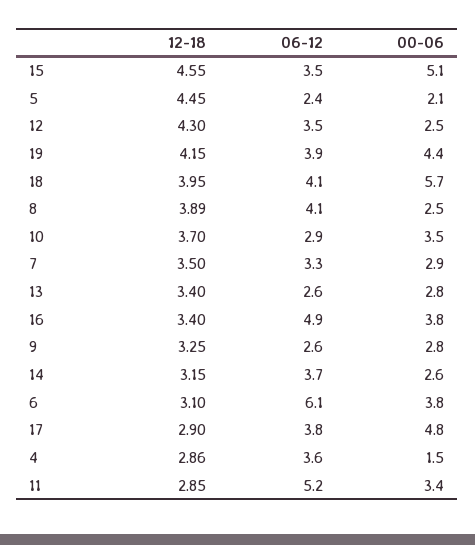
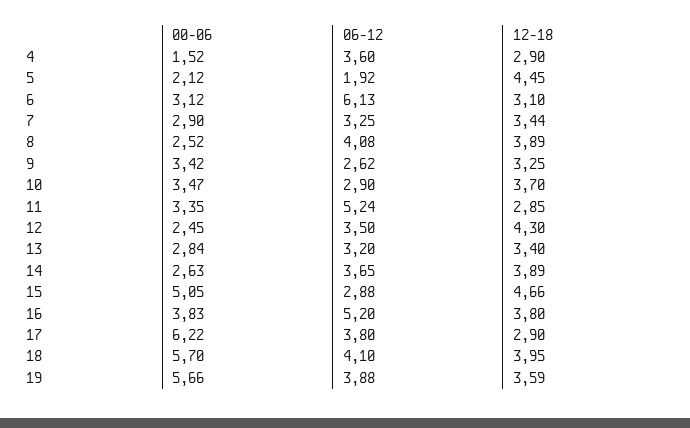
12-18, 15: 4.55 -> 4.66
06-12, 15: 3.5 -> 2.88
06-12, 5: 2.4 -> 1.92
12-18, 19: 4.15 -> 3.59
00-06, 19: 4.4 -> 5.66
12-18, 7: 3.5 -> 3.44
06-12, 13: 2.6 -> 3.2
12-18, 16: 3.4 -> 3.8
06-12, 16: 4.9 -> 5.2
00-06, 9: 2.8 -> 3.42
12-18, 14: 3.15 -> 3.89
00-06, 6: 3.8 -> 3.12
00-06, 17: 4.8 -> 6.22
12-18, 4: 2.86 -> 2.9

